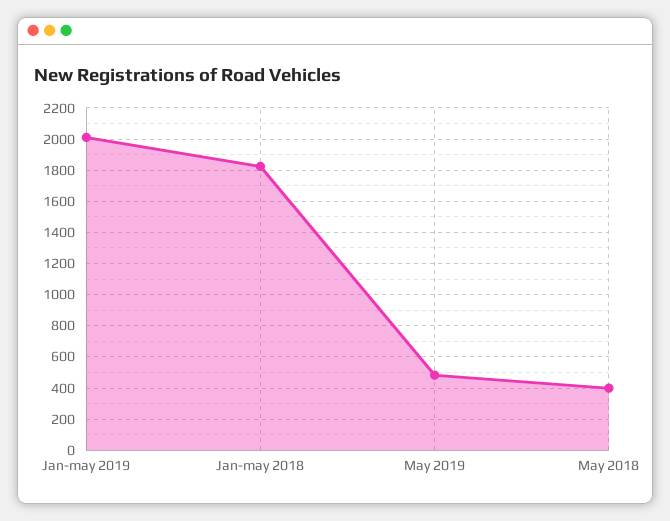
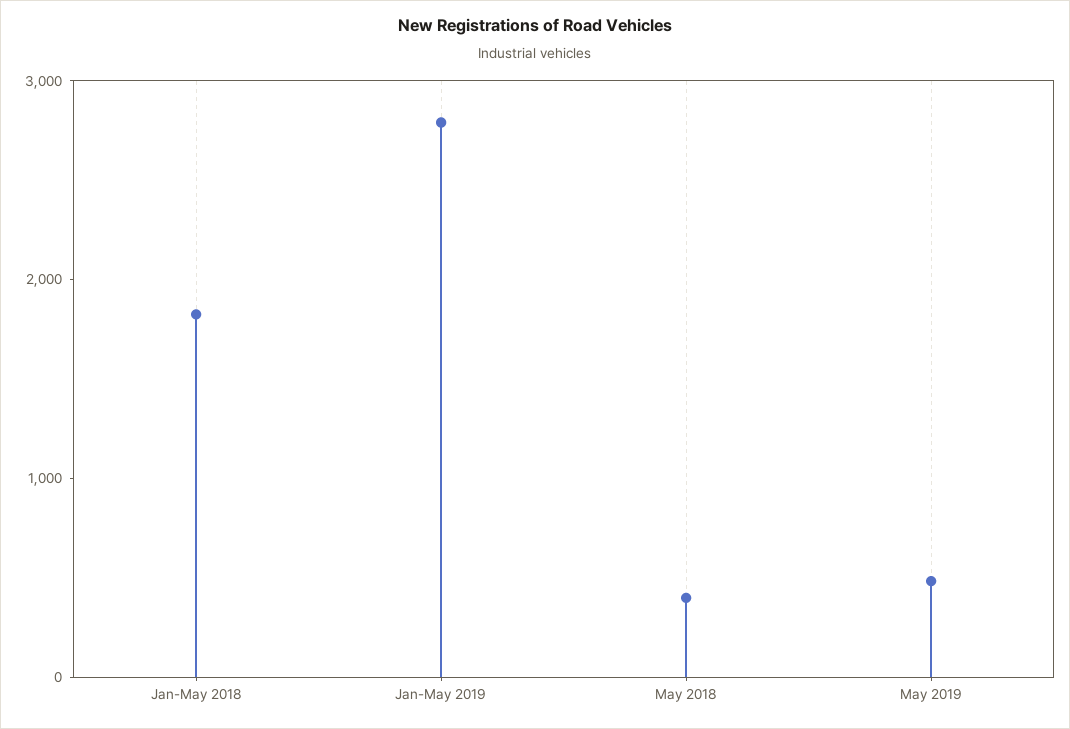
Jan-may 2019: 2000 -> 2800

